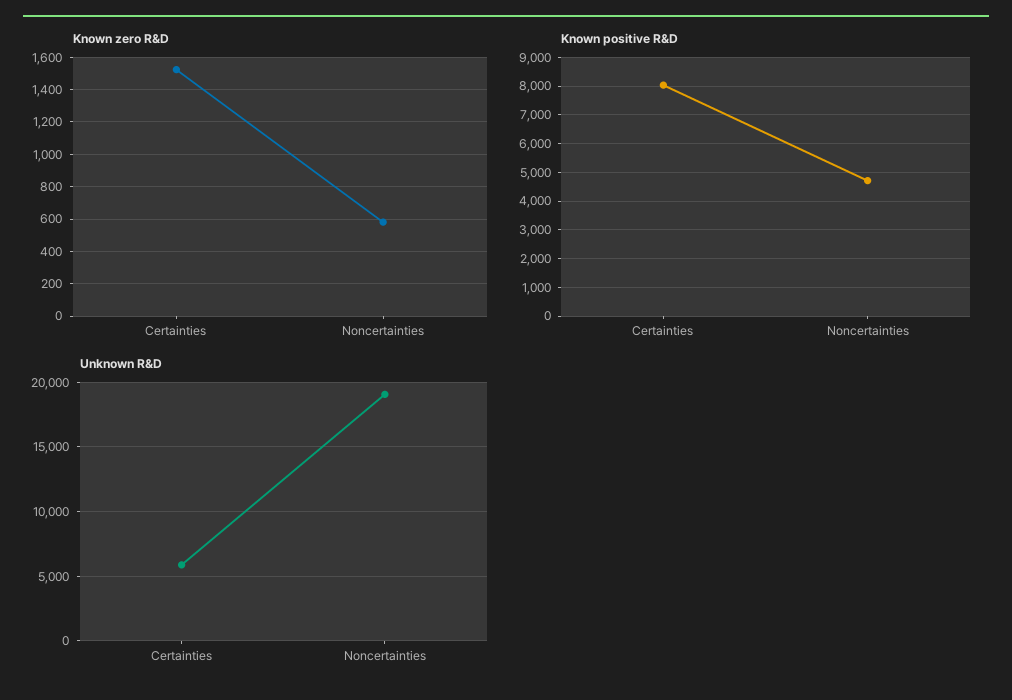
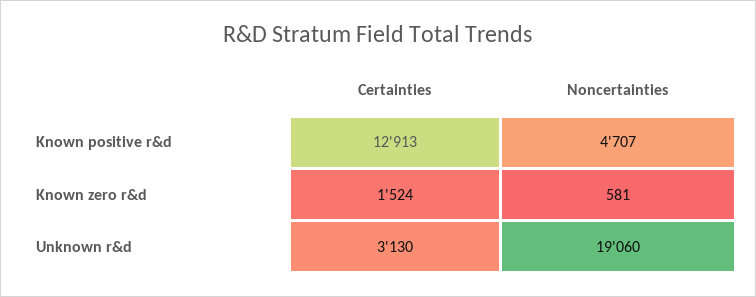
Known positive R&D, Certainties: 8000 -> 12913
Unknown R&D, Certainties: 6000 -> 3130

